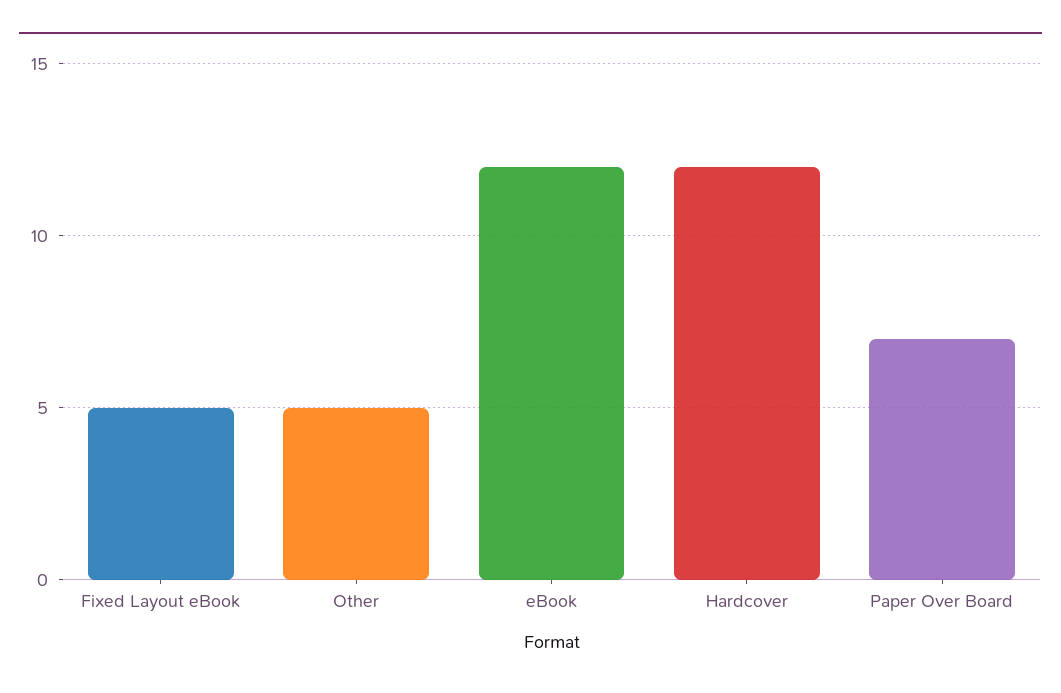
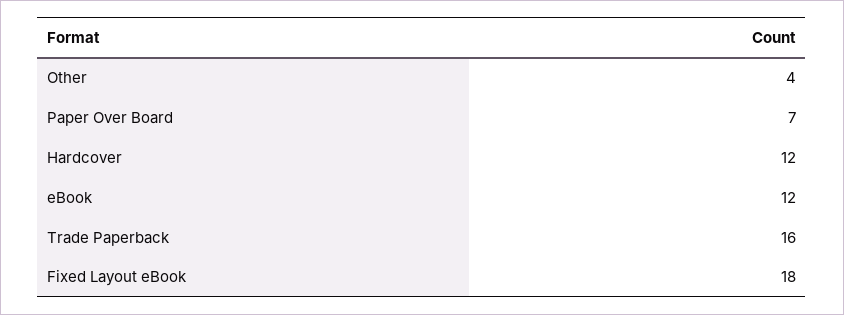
Fixed Layout eBook: 5 -> 18
Other: 5 -> 4
Trade Paperback: none -> 16

